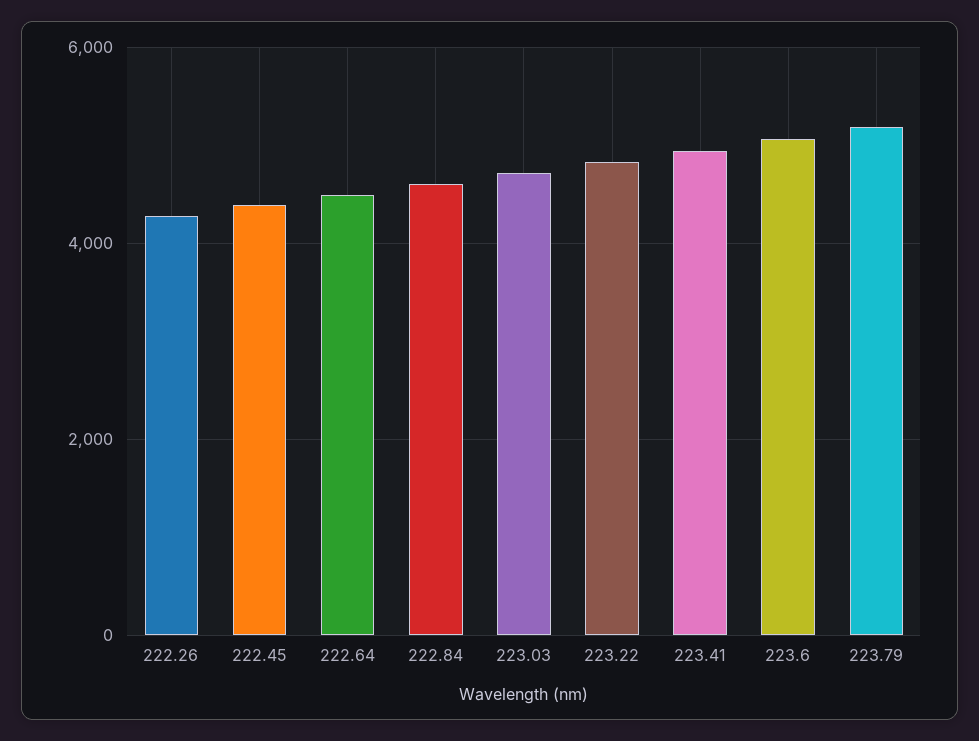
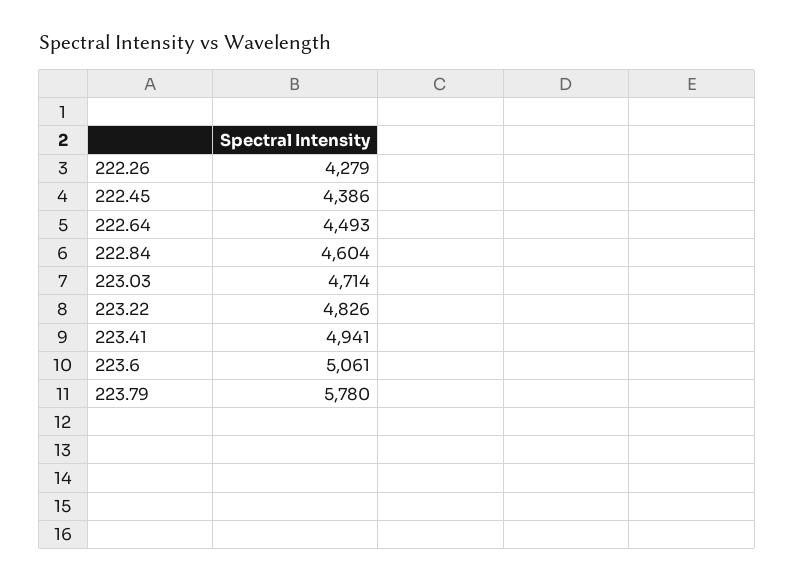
223.79: 5200 -> 5780

